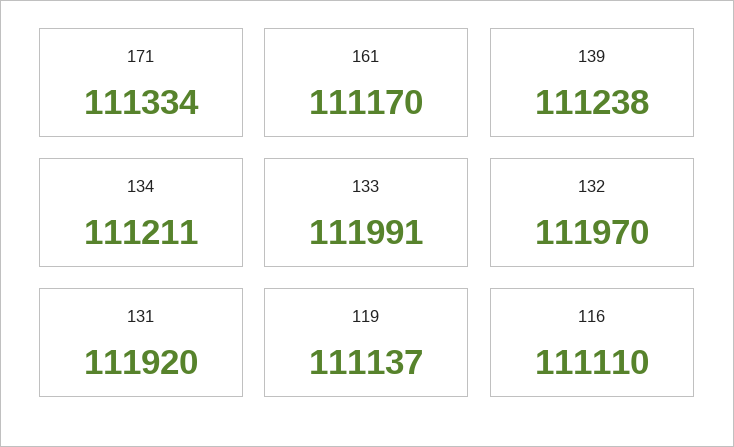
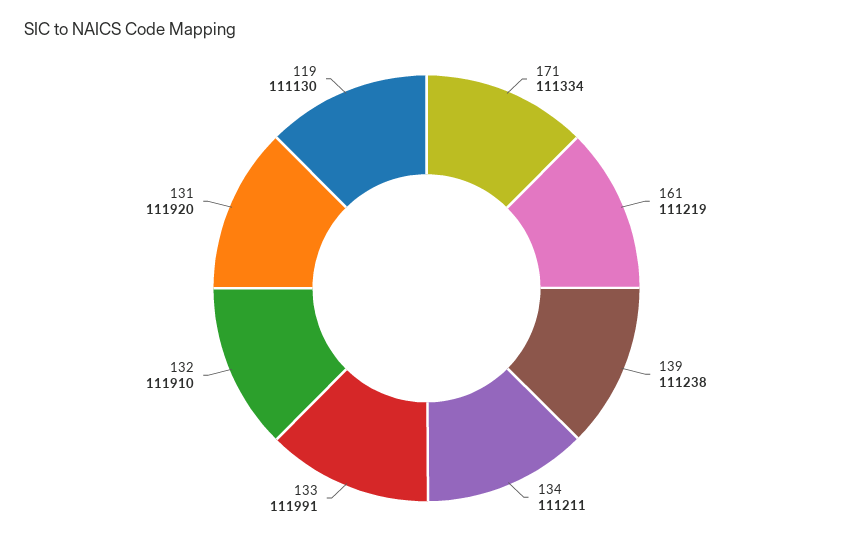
161: 111170 -> 111219
132: 111970 -> 111910
119: 111137 -> 111130
116: 111110 -> none

